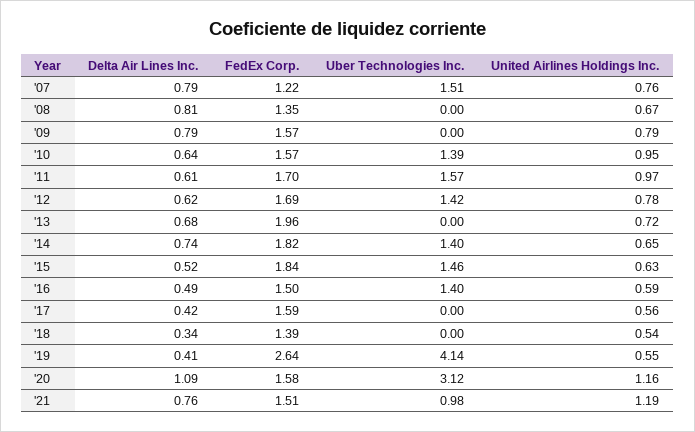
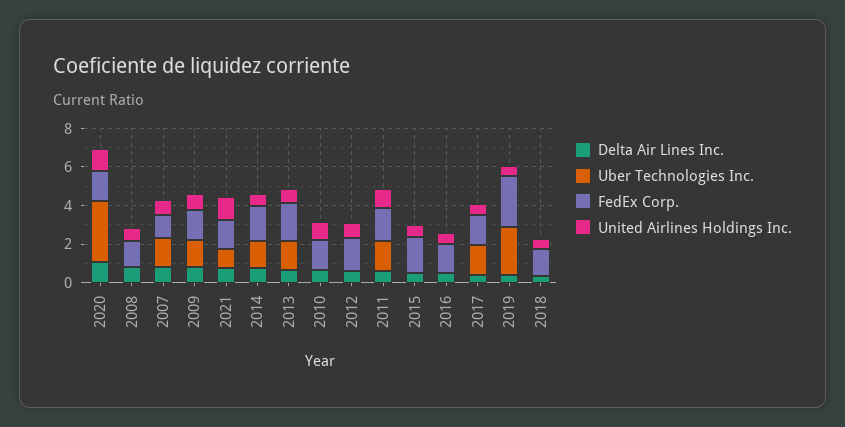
Uber Technologies Inc., '09: 0 -> 1.5
Uber Technologies Inc., '10: 1.39 -> 0
Uber Technologies Inc., '12: 1.42 -> 0
Uber Technologies Inc., '13: 0 -> 1.5
Uber Technologies Inc., '15: 1.46 -> 0
Uber Technologies Inc., '16: 1.4 -> 0
Uber Technologies Inc., '17: 0 -> 1.5
Uber Technologies Inc., '19: 4.14 -> 2.5

